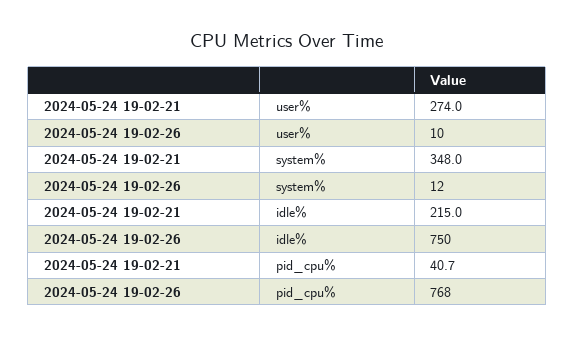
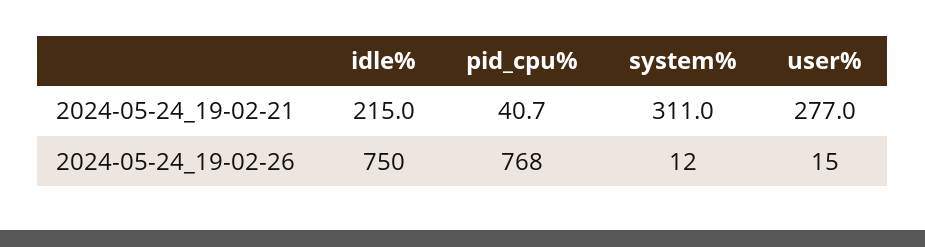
2024-05-24 19-02-21, user%: 274 -> 277
2024-05-24 19-02-26, user%: 10 -> 15
2024-05-24 19-02-21, system%: 348 -> 311

